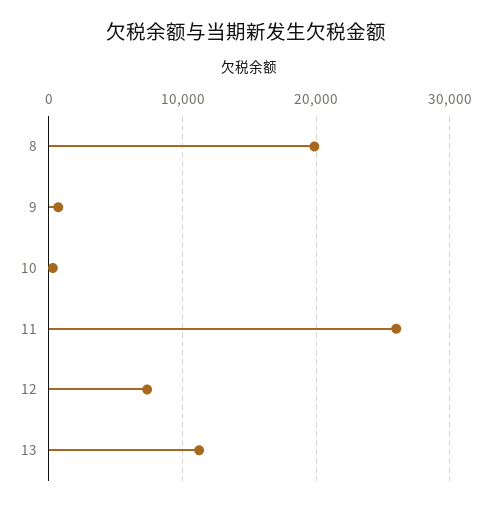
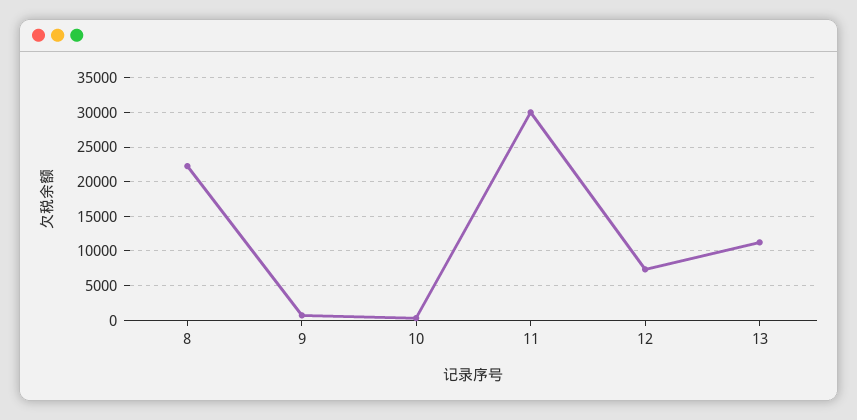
8: 20000 -> 22000
11: 26000 -> 30000

